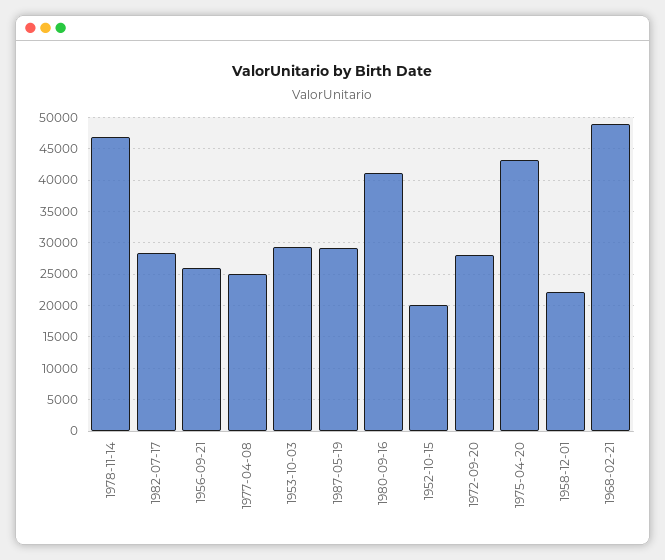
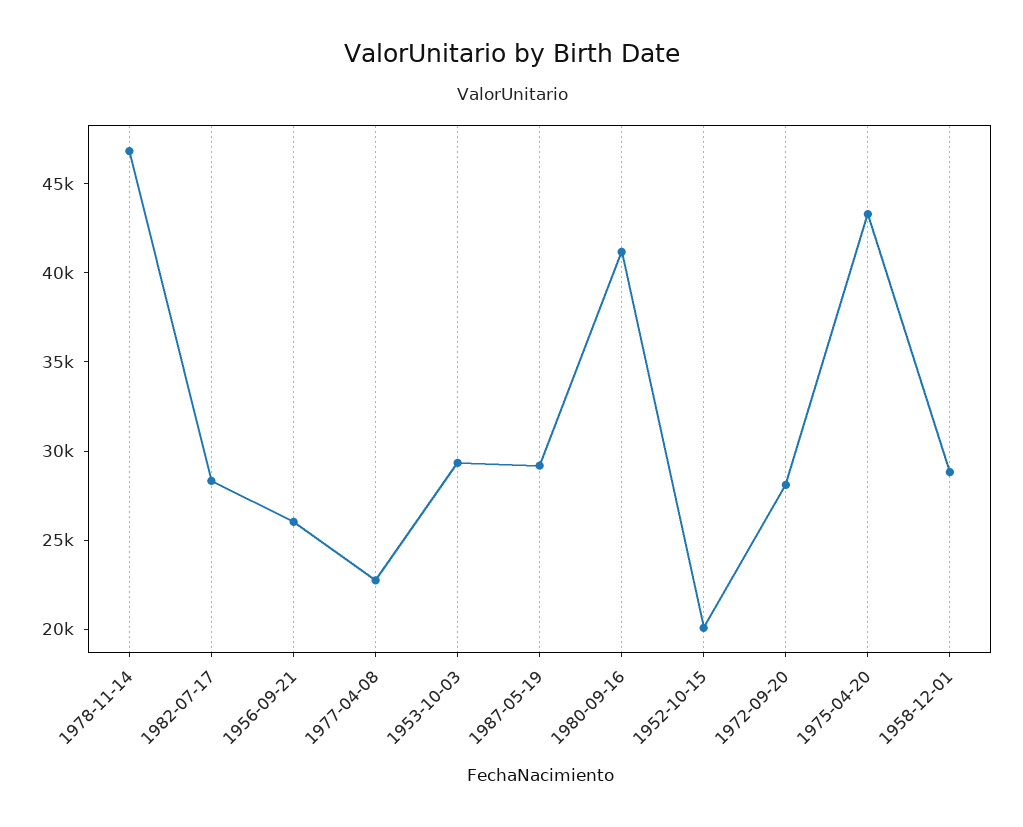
1977-04-08: 25000 -> 23000
1958-12-01: 22000 -> 29000
1968-02-21: 49000 -> none

